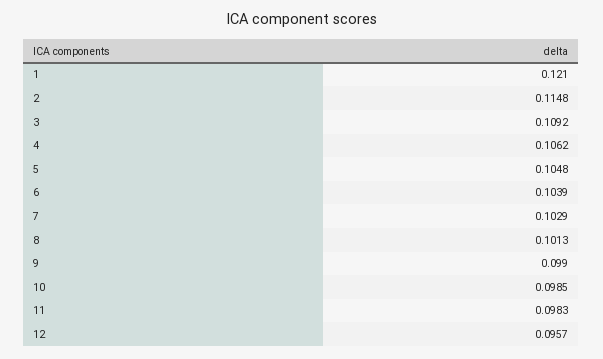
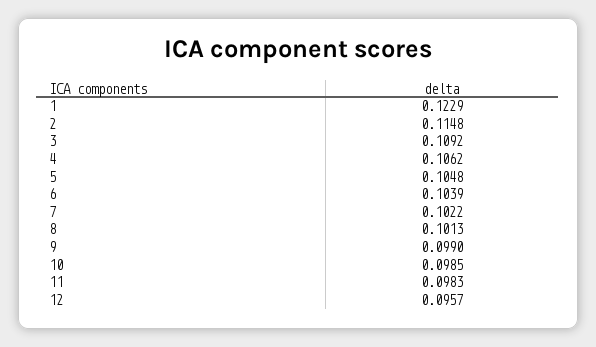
1: 0.121 -> 0.1229
7: 0.1029 -> 0.1022

